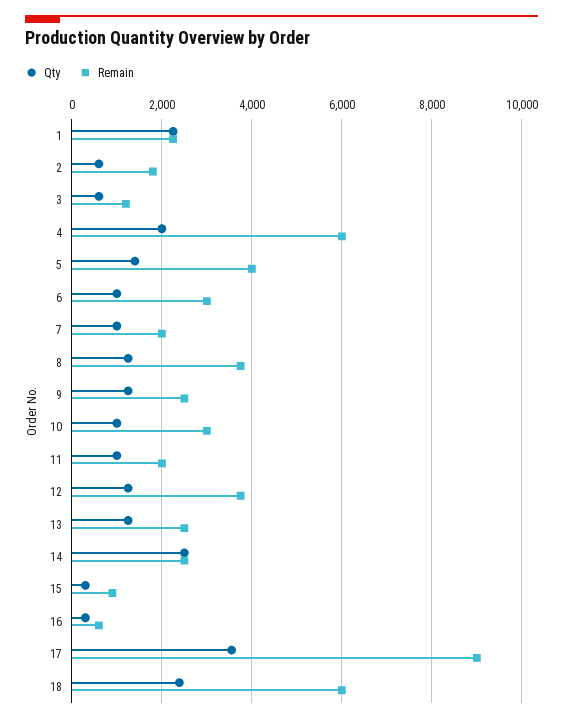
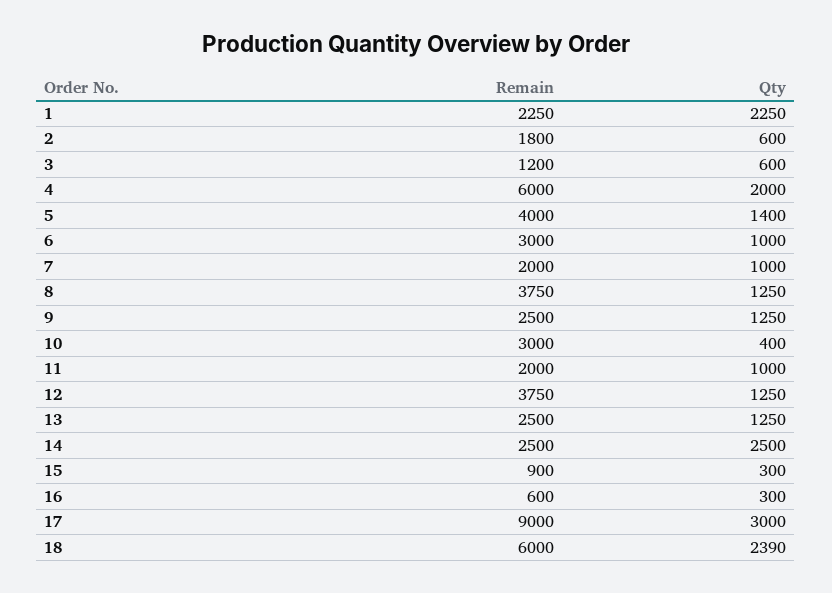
Qty, 10: 1000 -> 400
Qty, 17: 3600 -> 3000

